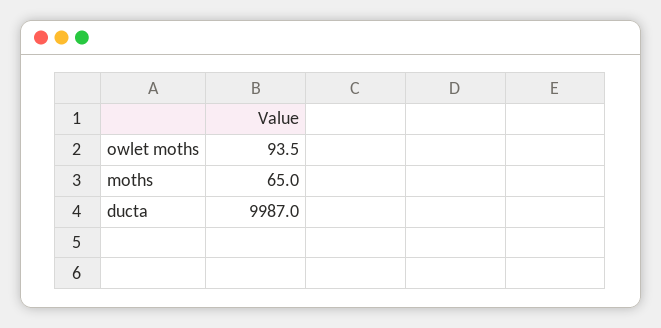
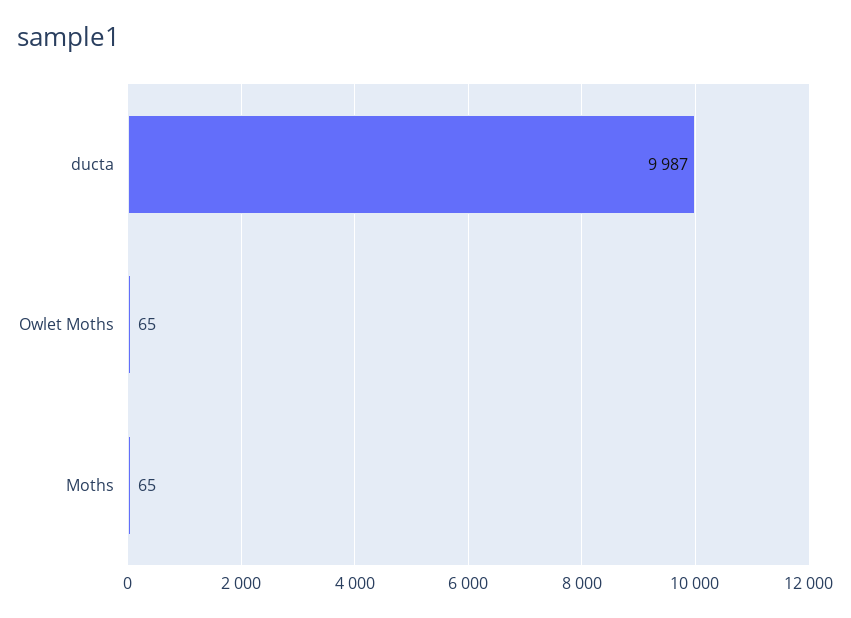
owlet moths: 93.5 -> 65

